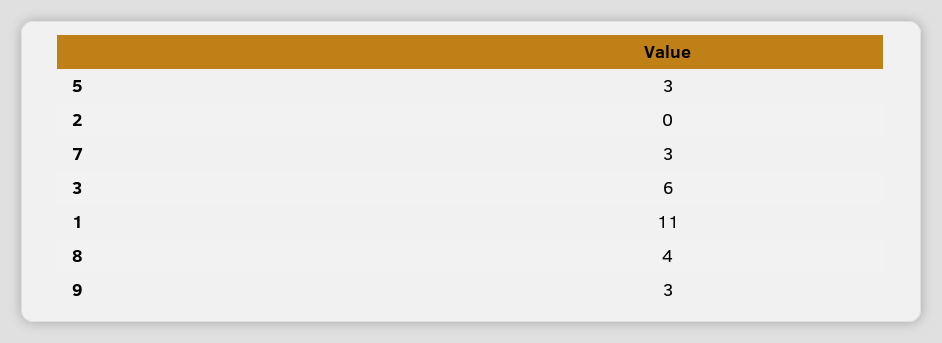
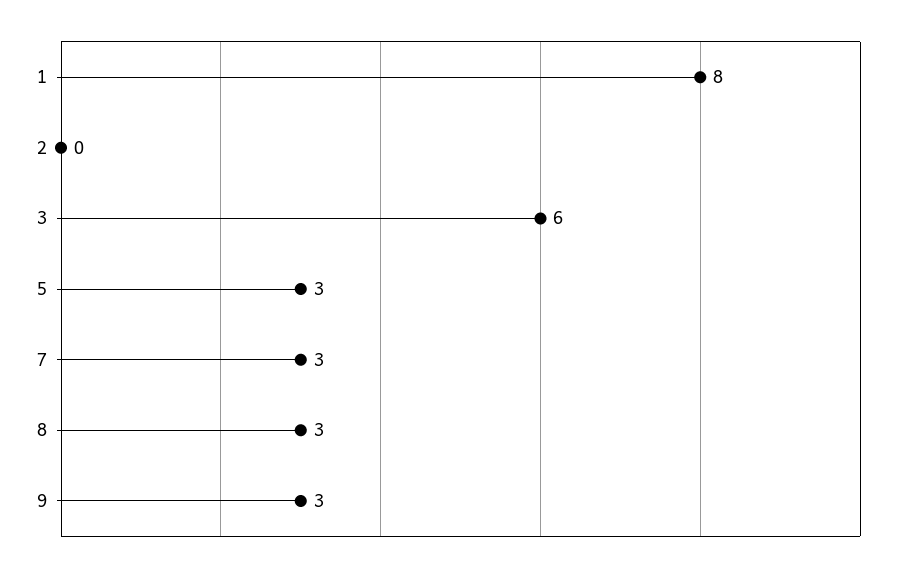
1: 11 -> 8
8: 4 -> 3

